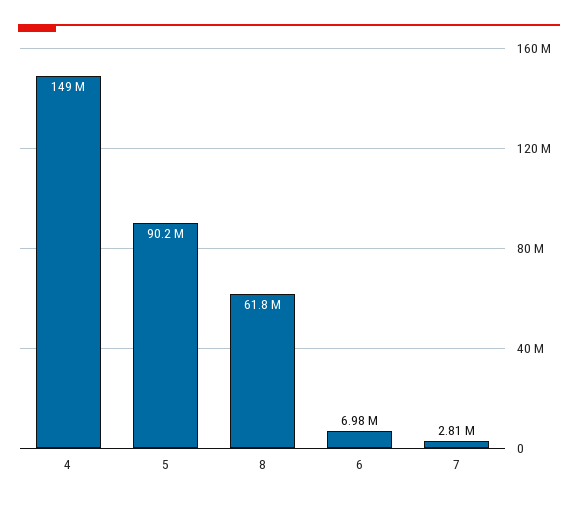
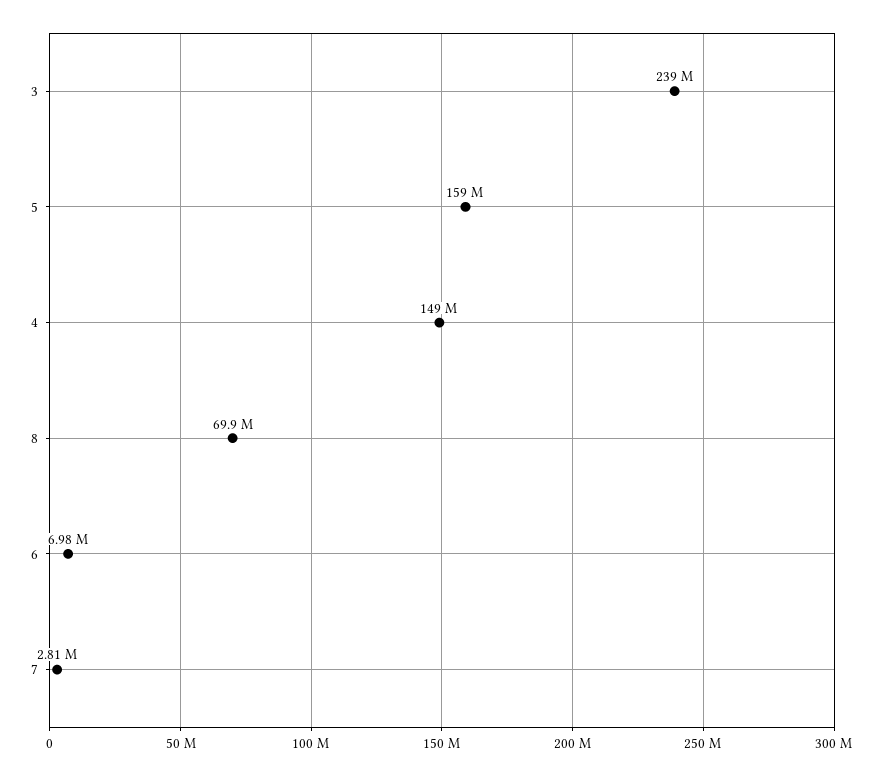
5: 90200000 -> 159000000
8: 61800000 -> 69900000
3: none -> 239000000

